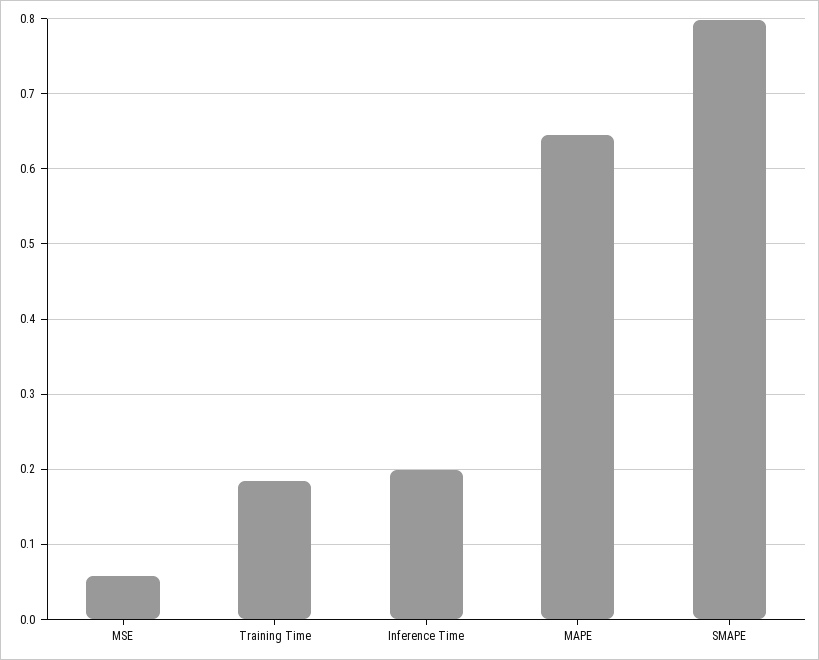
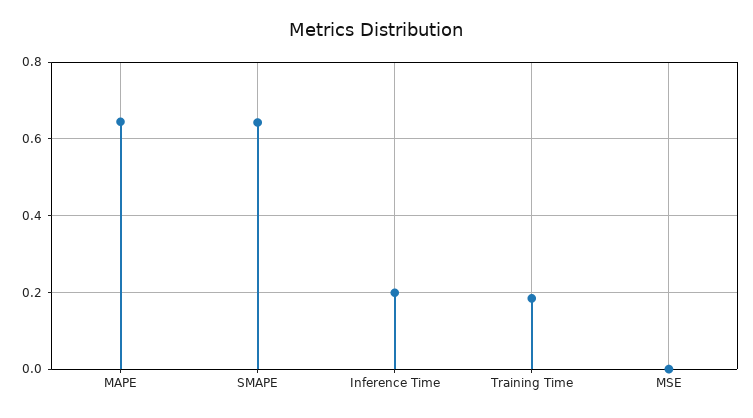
MSE: 0.06 -> 0
SMAPE: 0.8 -> 0.64

